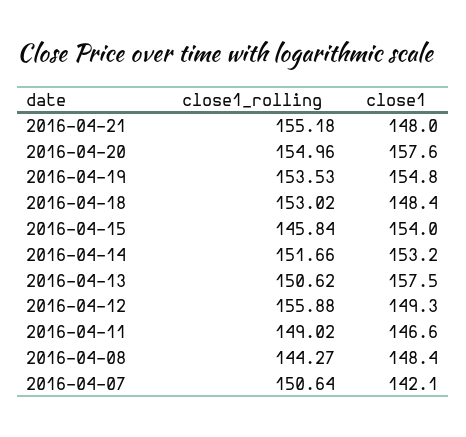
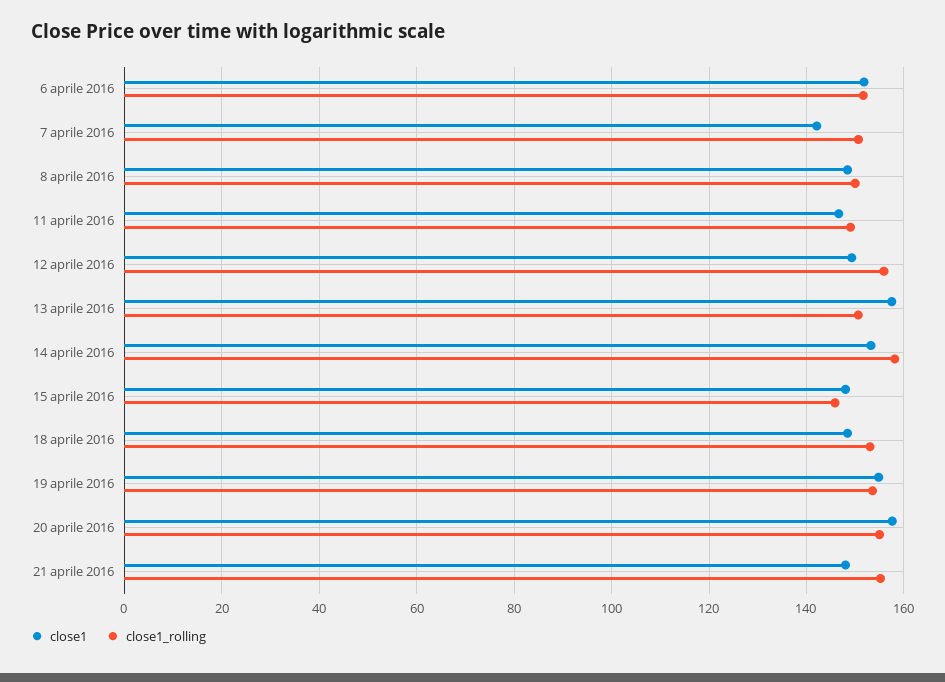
close1, 2016-04-15: 154 -> 148
close1_rolling, 2016-04-14: 151.66 -> 158
close1_rolling, 2016-04-08: 144.27 -> 150
close1, 6 aprile 2016: none -> 152
close1_rolling, 6 aprile 2016: none -> 152

